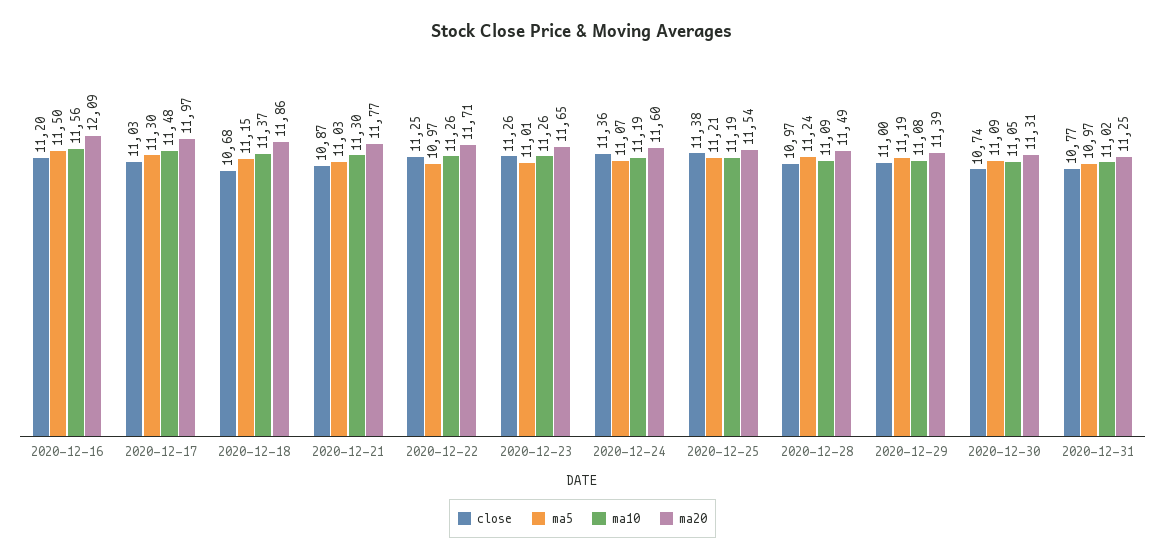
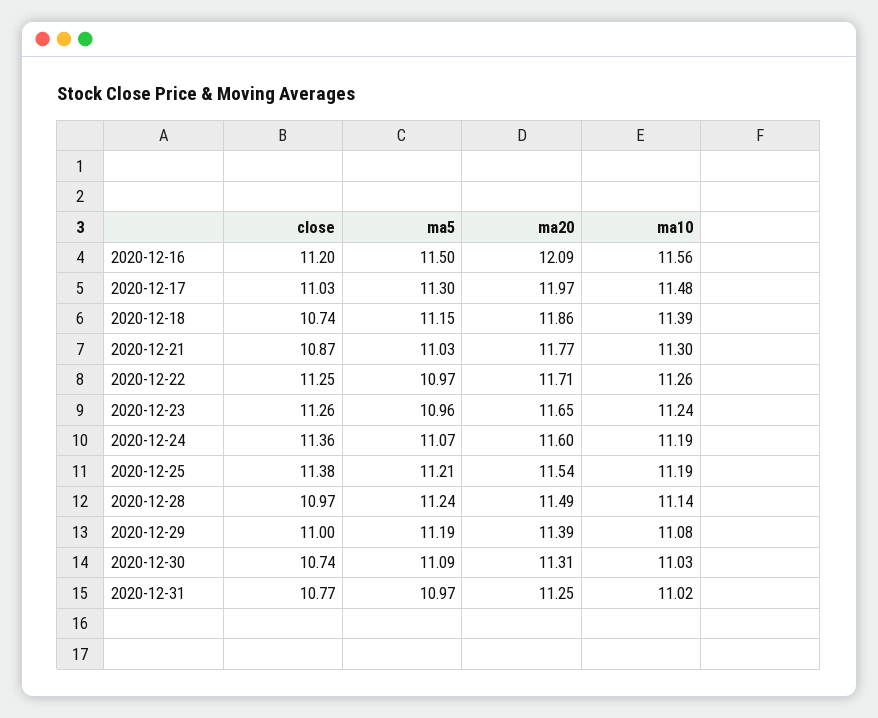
close, 2020-12-18: 10.68 -> 10.74
ma10, 2020-12-18: 11.37 -> 11.39
ma5, 2020-12-23: 11.01 -> 10.96
ma10, 2020-12-23: 11.26 -> 11.24
ma10, 2020-12-28: 11.09 -> 11.14
ma10, 2020-12-30: 11.05 -> 11.03

